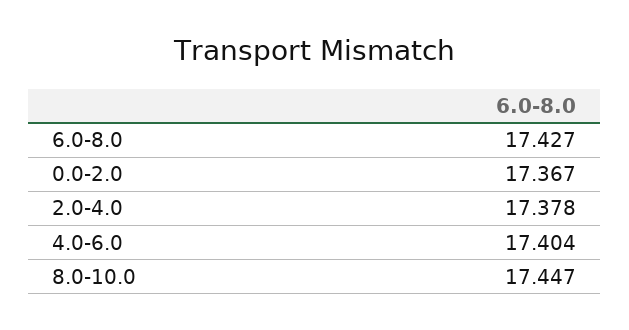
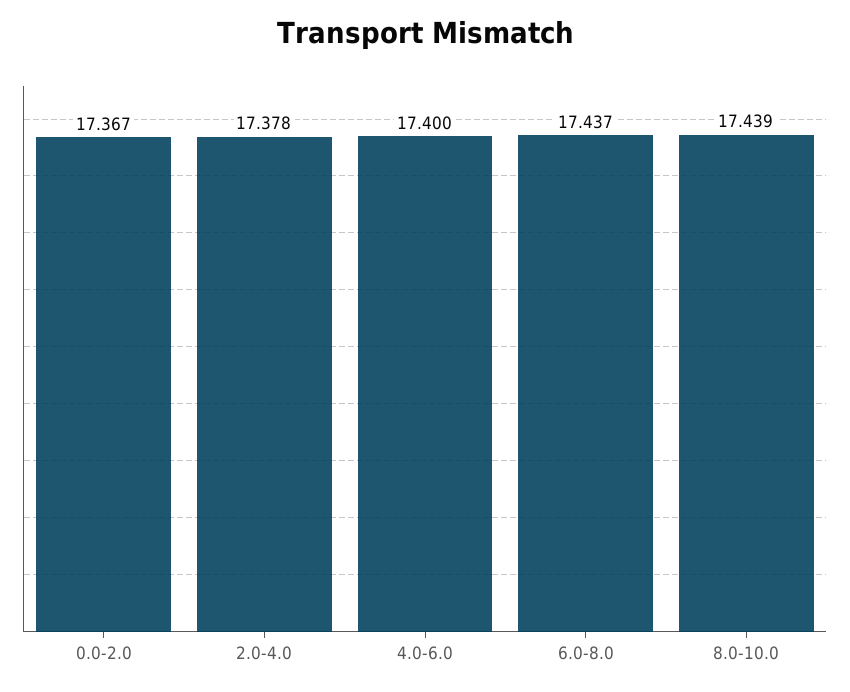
6.0-8.0: 17.427 -> 17.437
4.0-6.0: 17.404 -> 17.4
8.0-10.0: 17.447 -> 17.439

